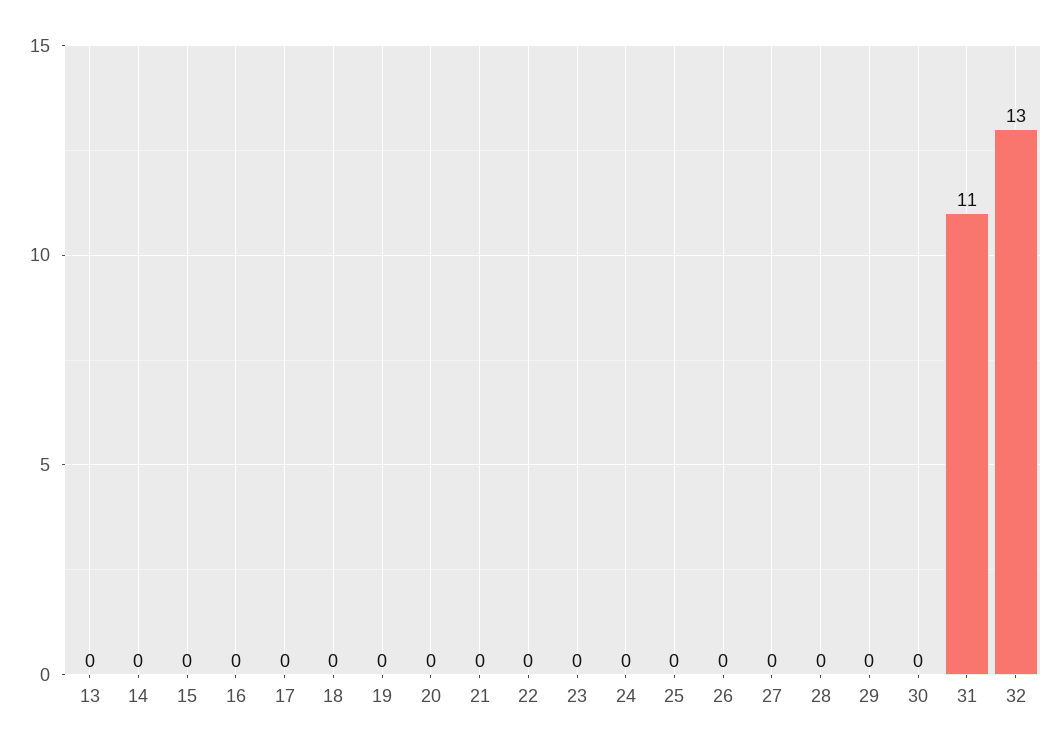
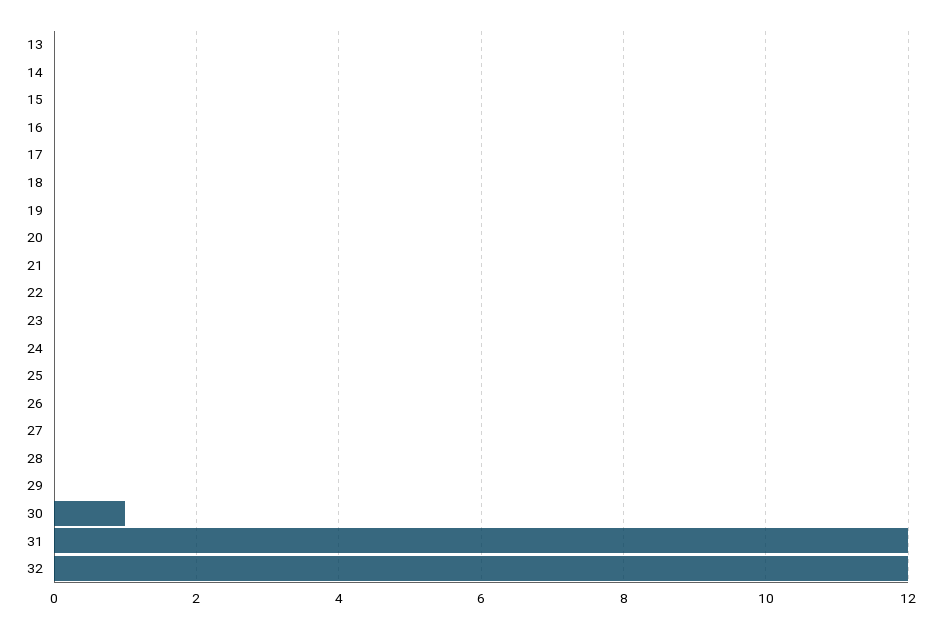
30: 0 -> 1
31: 11 -> 12
32: 13 -> 12

